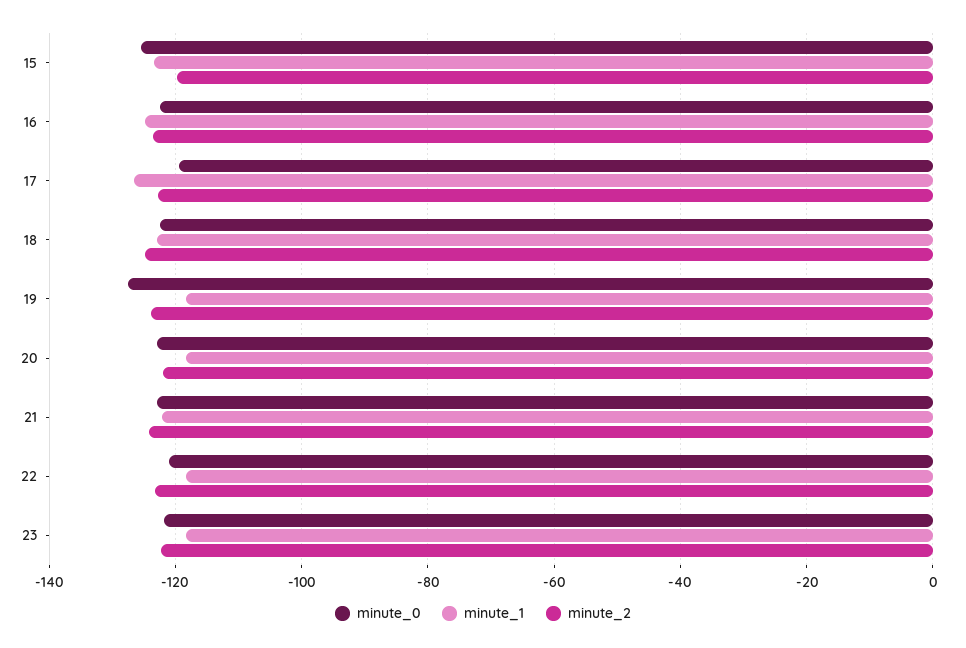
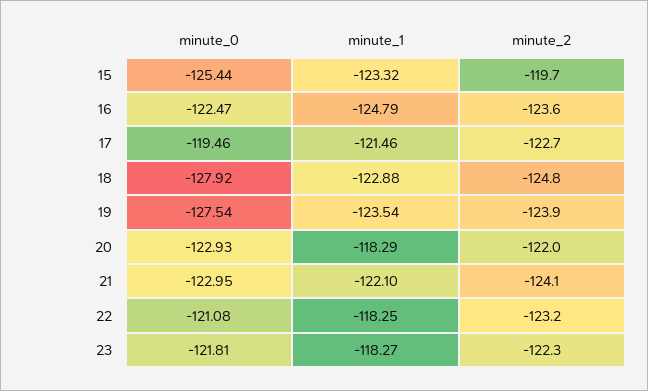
minute_1, 17: -126 -> -121.46
minute_0, 18: -122 -> -127.92
minute_1, 19: -118 -> -123.54

